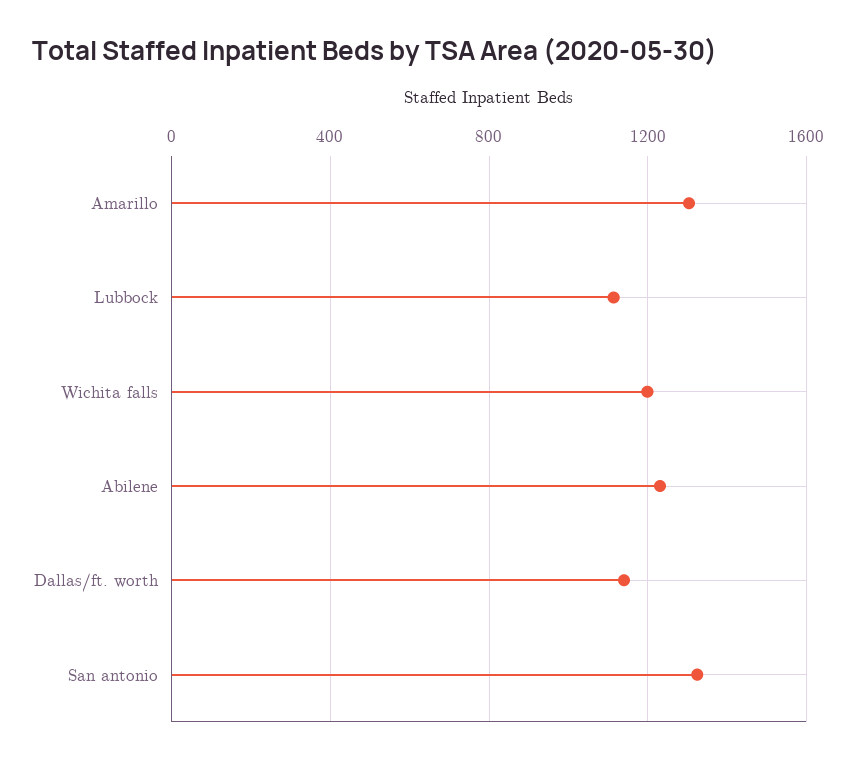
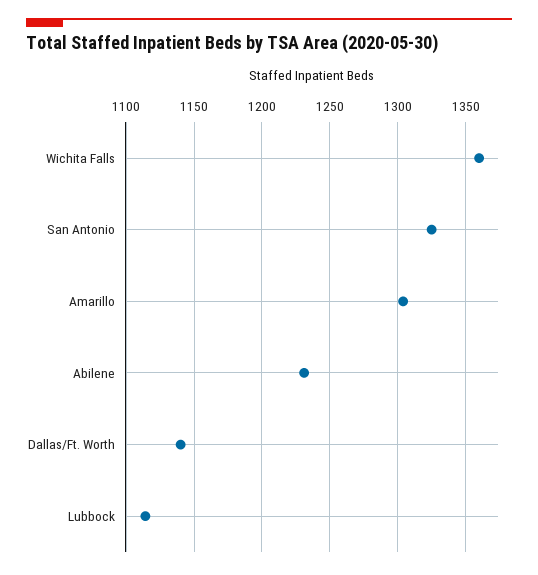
Wichita falls: 1200 -> 1360

